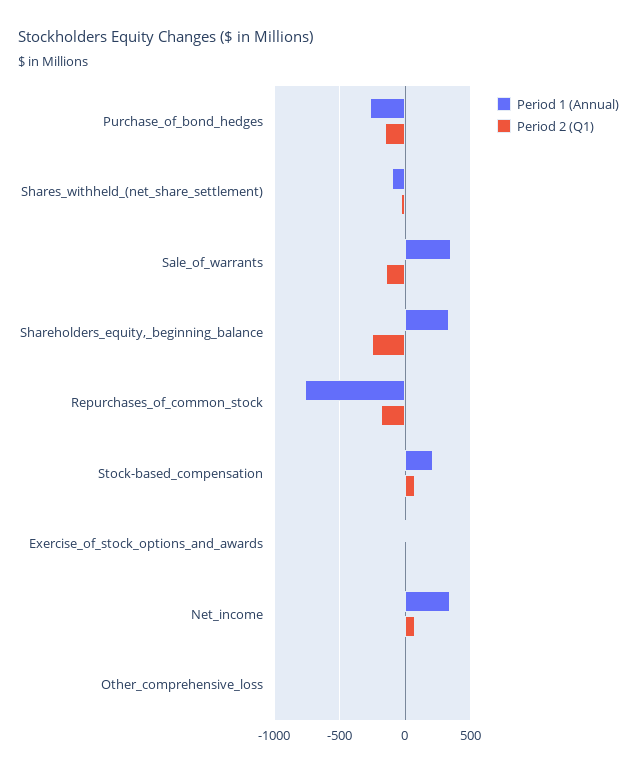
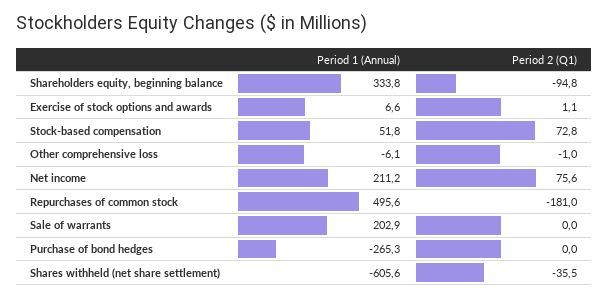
Period 2 (Q1), Purchase_of_bond_hedges: -150 -> 0
Period 1 (Annual), Shares_withheld_(net_share_settlement): -100 -> -605.6
Period 1 (Annual), Sale_of_warrants: 350 -> 202.9
Period 2 (Q1), Sale_of_warrants: -150 -> 0
Period 2 (Q1), Shareholders_equity,_beginning_balance: -250 -> -94.8
Period 1 (Annual), Repurchases_of_common_stock: -750 -> 495.6
Period 1 (Annual), Stock-based_compensation: 200 -> 51.8
Period 1 (Annual), Net_income: 350 -> 211.2

